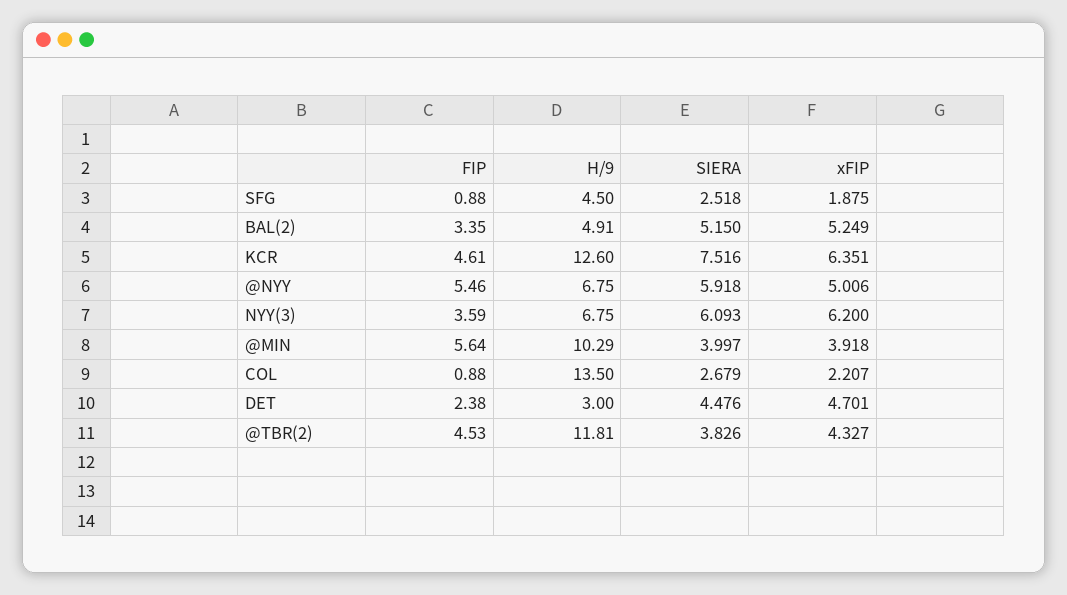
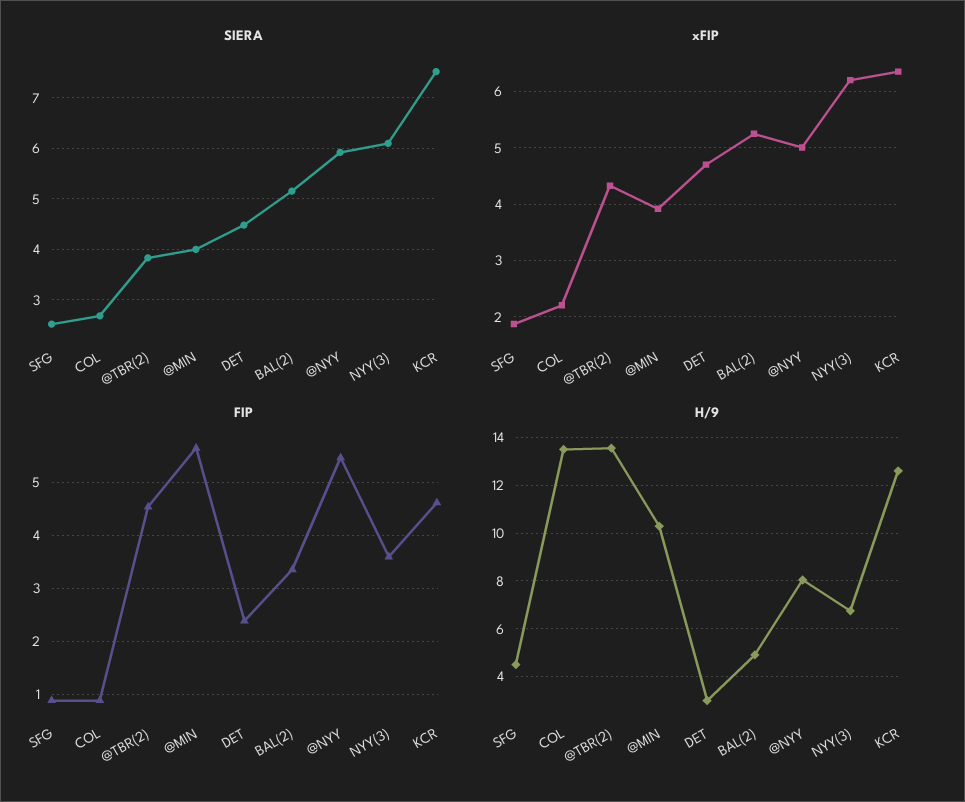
H/9, @NYY: 6.75 -> 8
H/9, @TBR(2): 11.81 -> 13.5

